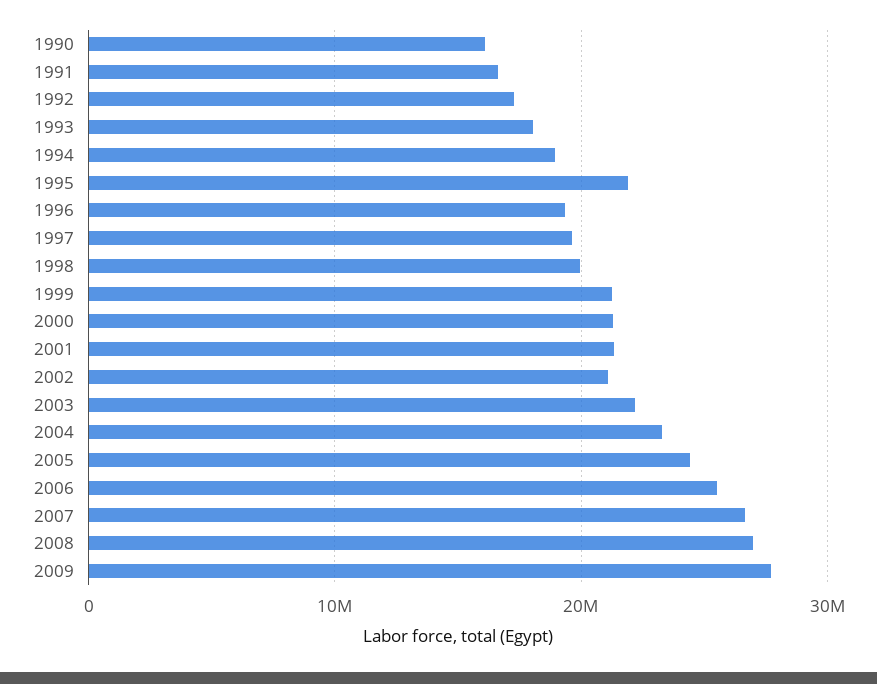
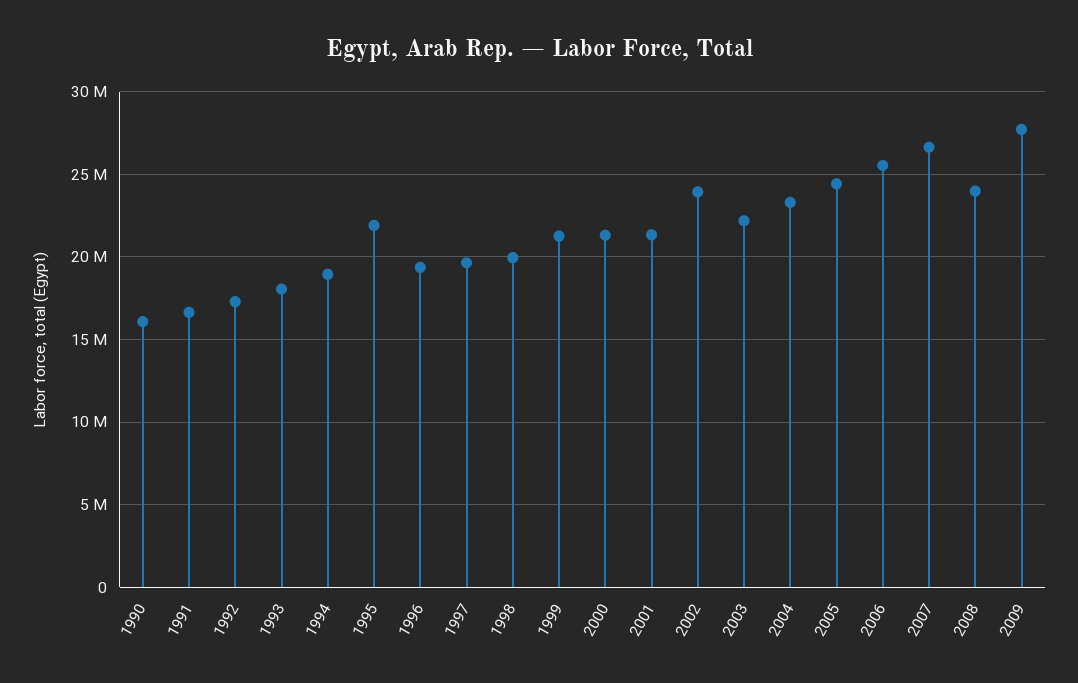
2002: 21000000 -> 24000000
2008: 27000000 -> 24000000

